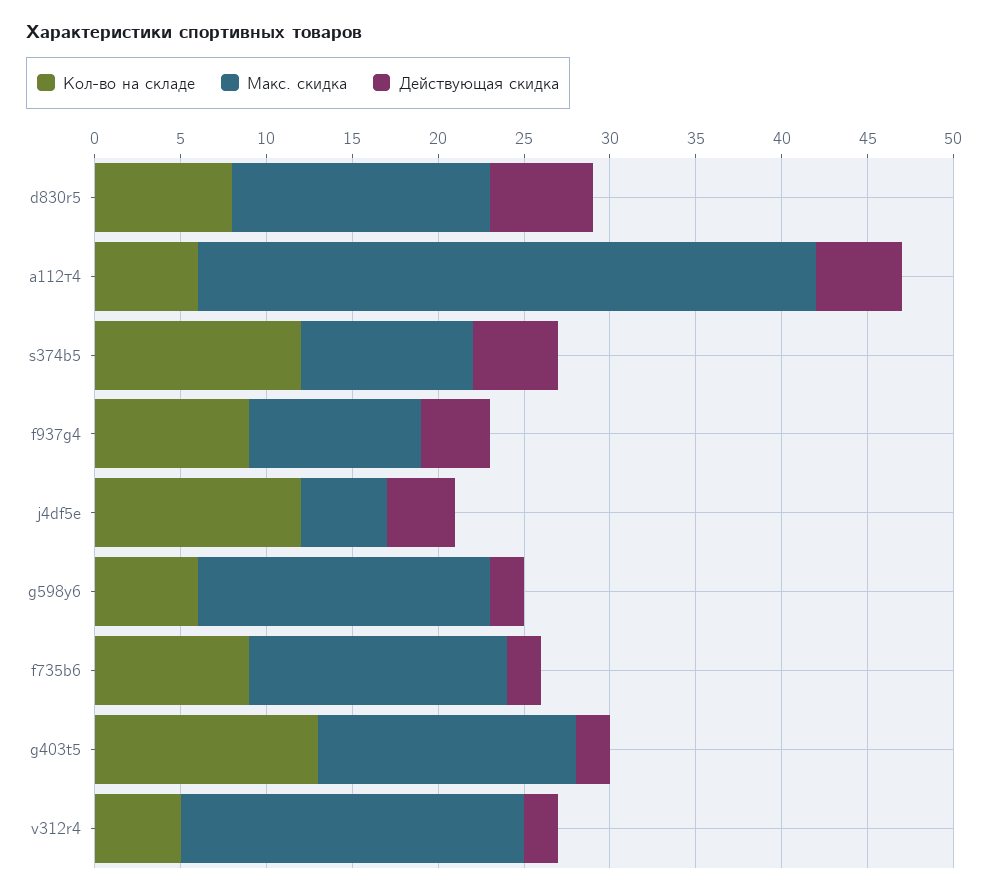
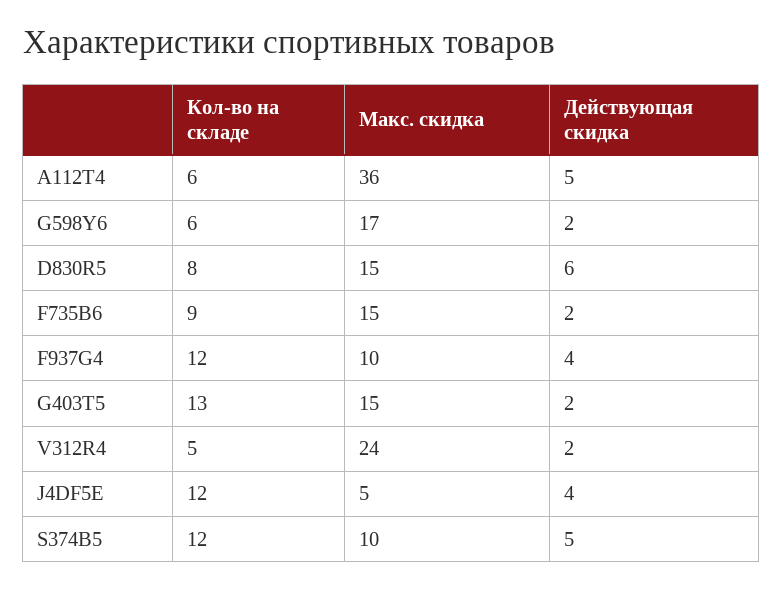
Кол-во на складе, f937g4: 9 -> 12
Макс. скидка, v312r4: 20 -> 24

